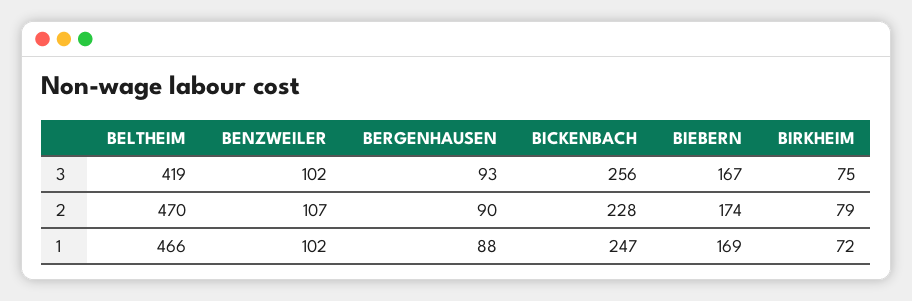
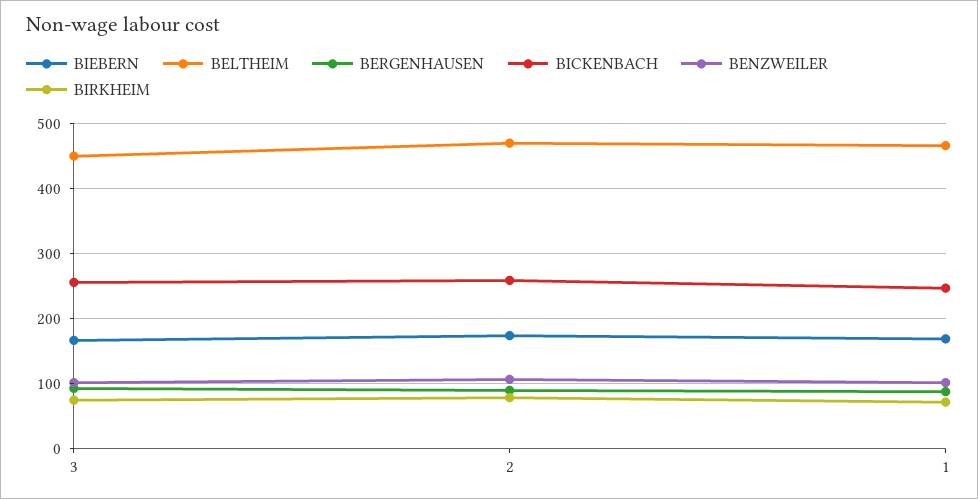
BELTHEIM, 3: 419 -> 450
BICKENBACH, 2: 228 -> 260

